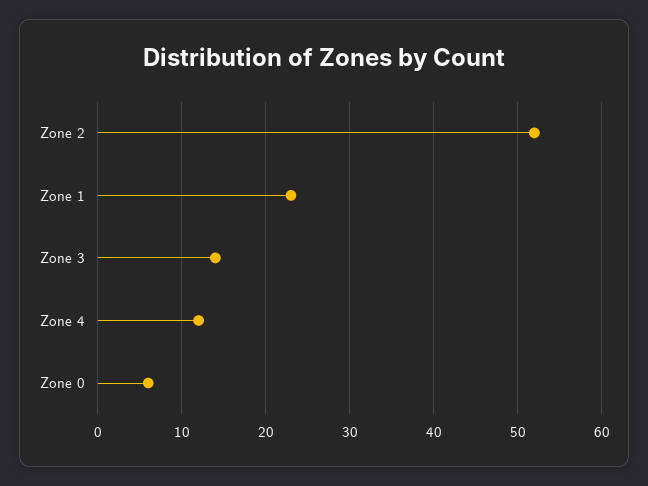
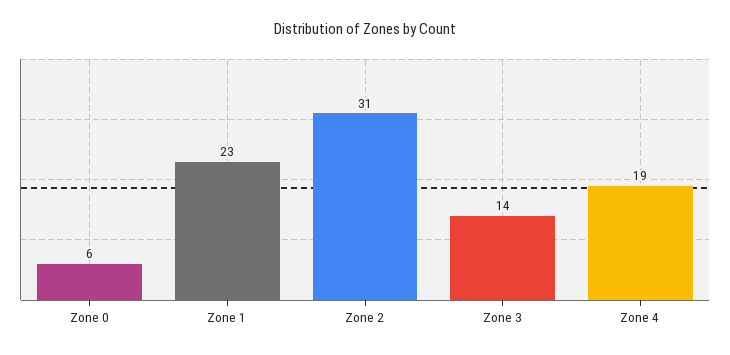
Zone 2: 52 -> 31
Zone 4: 12 -> 19

